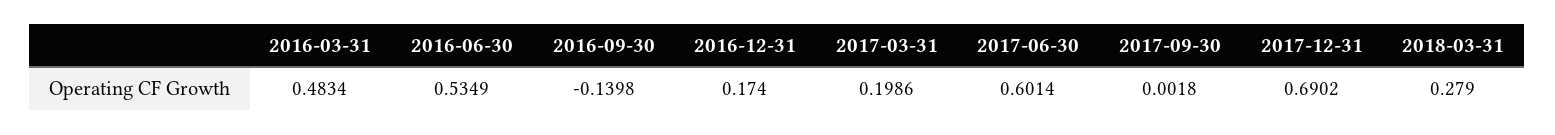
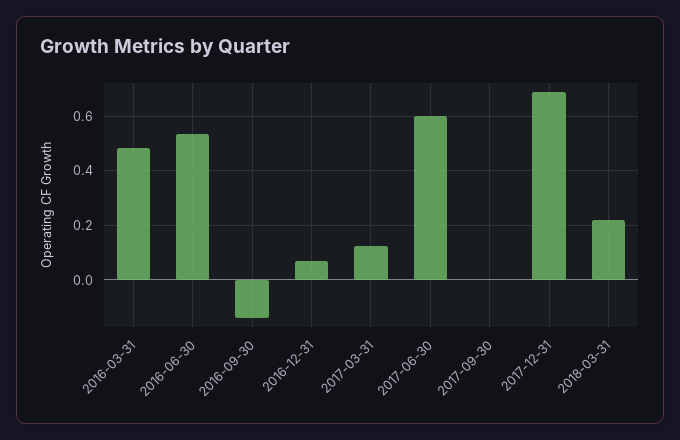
2016-12-31: 0.174 -> 0.075
2017-03-31: 0.1986 -> 0.125
2018-03-31: 0.279 -> 0.225

